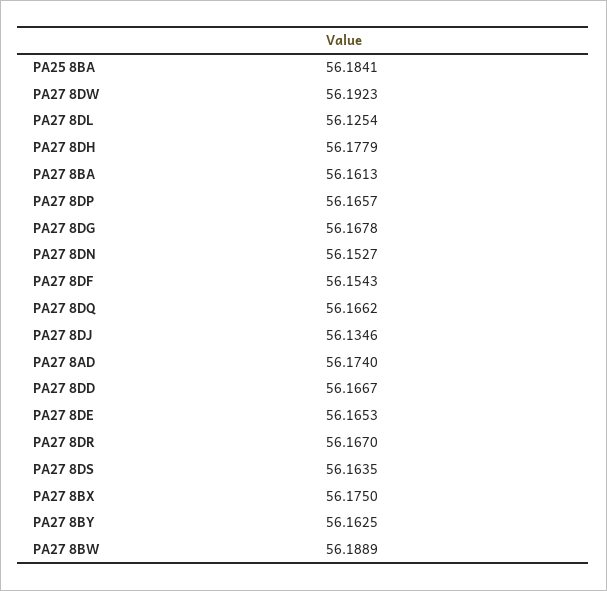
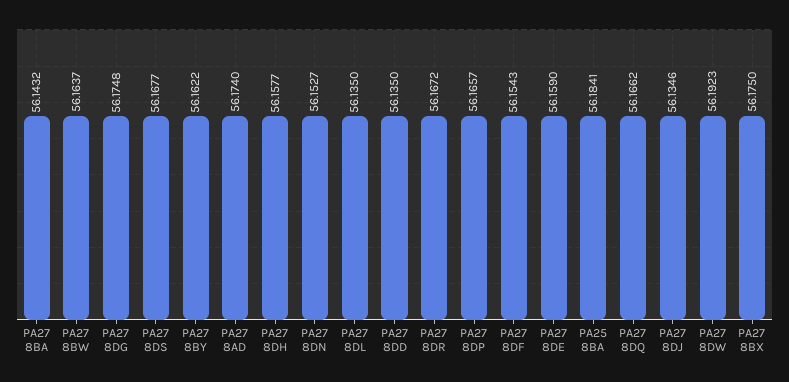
PA27 8DL: 56.1254 -> 56.135
PA27 8DH: 56.1779 -> 56.1577
PA27 8BA: 56.1613 -> 56.1432
PA27 8DG: 56.1678 -> 56.1748
PA27 8DD: 56.1667 -> 56.135
PA27 8DE: 56.1653 -> 56.159
PA27 8DR: 56.167 -> 56.1672
PA27 8DS: 56.1635 -> 56.1677
PA27 8BY: 56.1625 -> 56.1622
PA27 8BW: 56.1889 -> 56.1637

